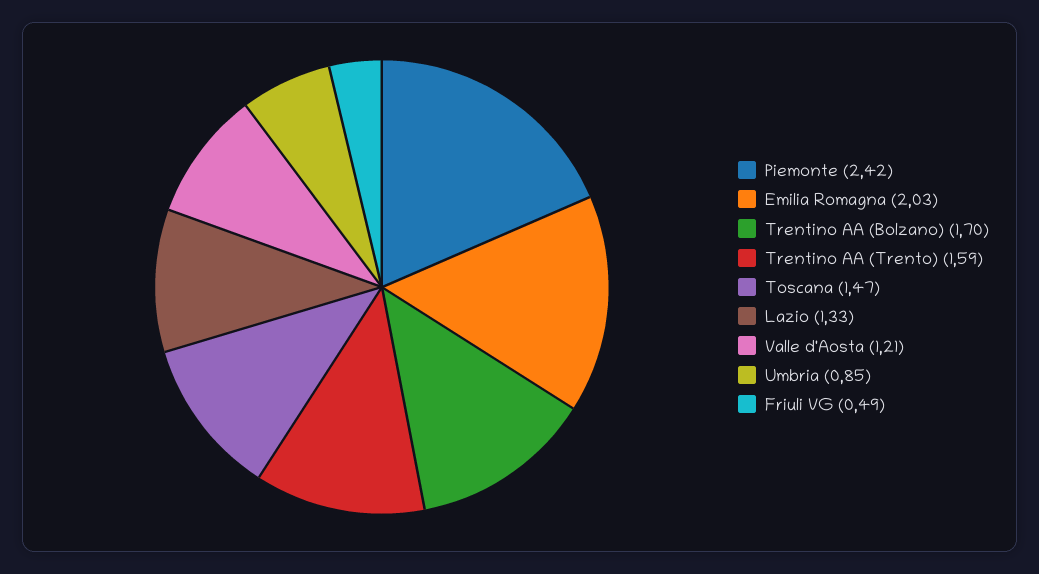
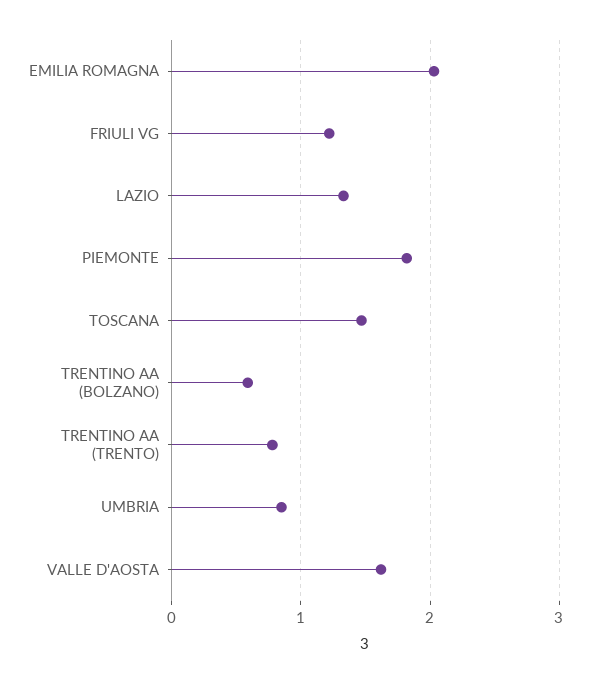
Piemonte: 2.42 -> 1.8
Trentino AA (Bolzano): 1.7 -> 0.6
Trentino AA (Trento): 1.59 -> 0.8
Valle d'Aosta: 1.21 -> 1.6
Friuli VG: 0.49 -> 1.2

